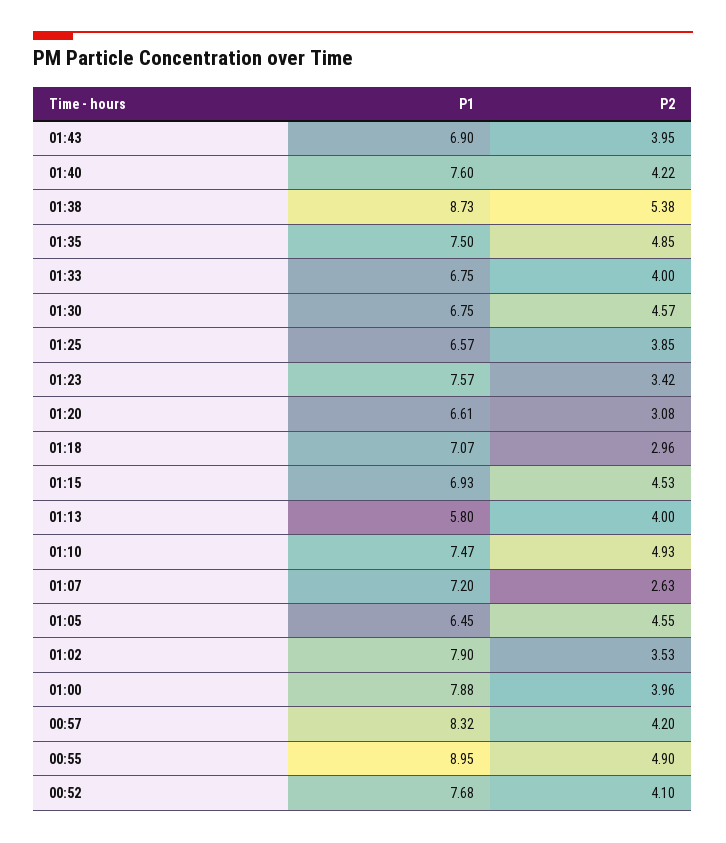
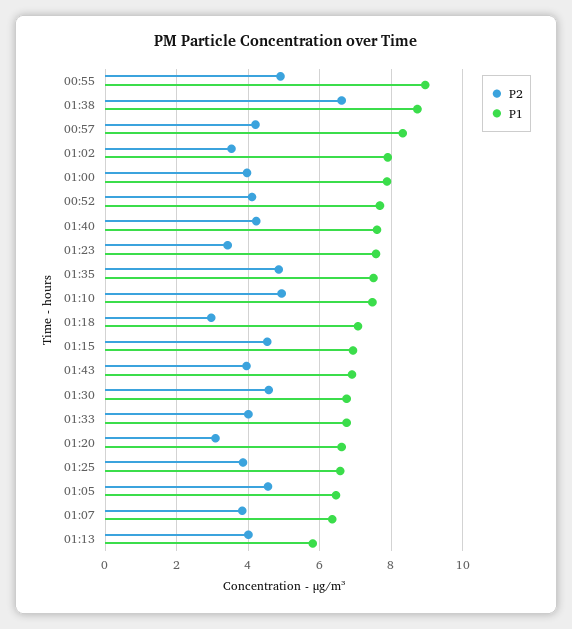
P2, 01:38: 5.38 -> 6.6
P1, 01:07: 7.2 -> 6.4
P2, 01:07: 2.63 -> 3.8

